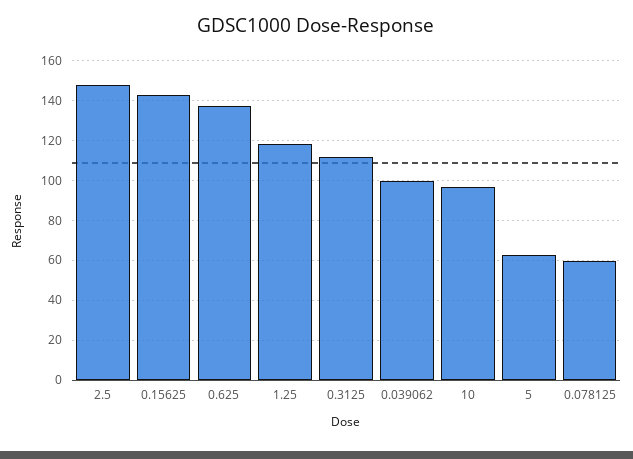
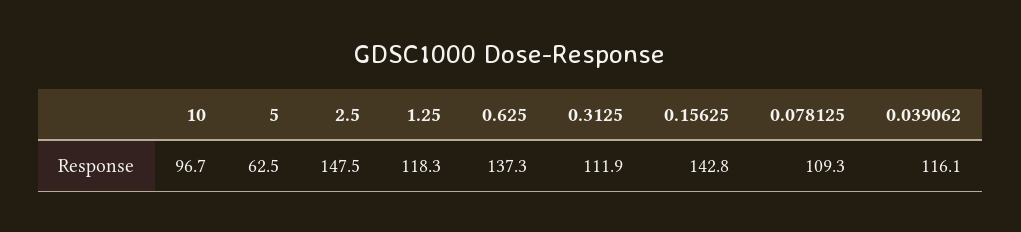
0.039062: 100 -> 116.1
0.078125: 60 -> 109.3

